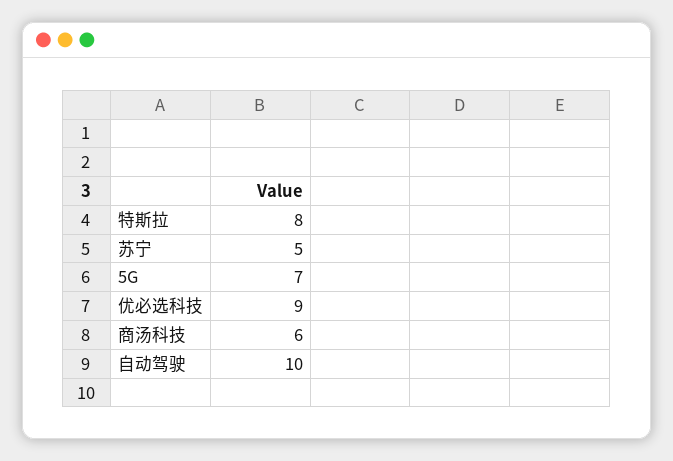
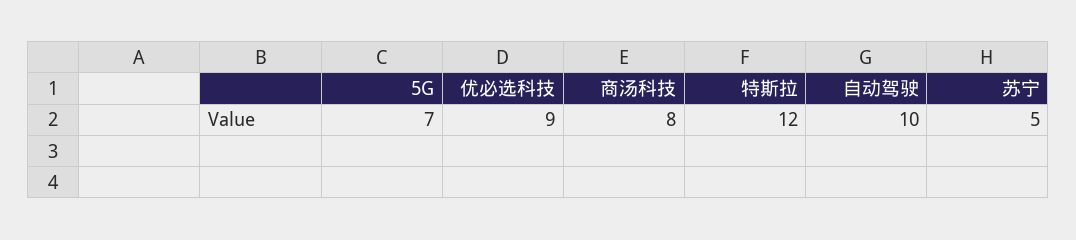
特斯拉: 8 -> 12
商汤科技: 6 -> 8

